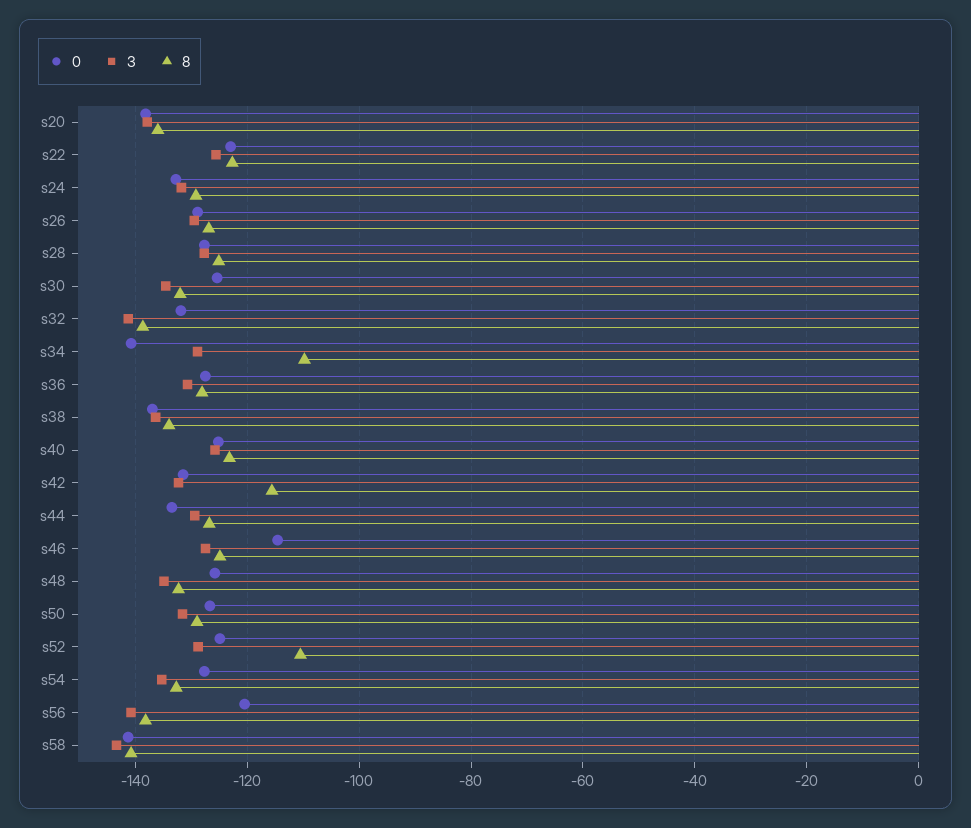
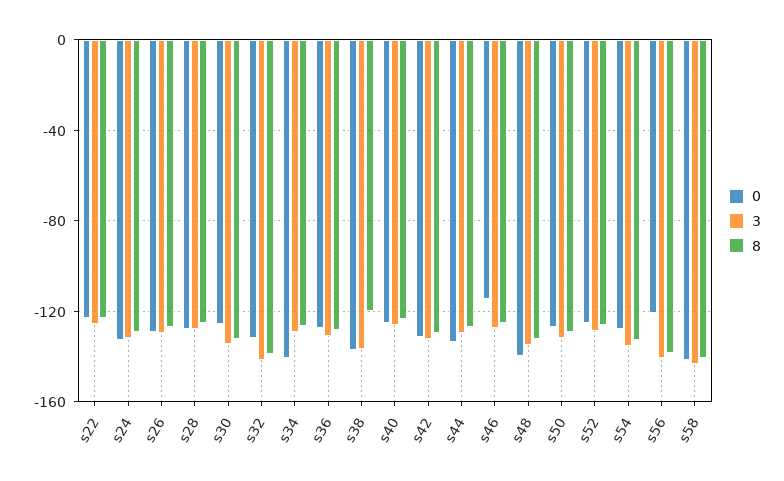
0, s20: -138 -> none
3, s20: -138 -> none
8, s20: -136 -> none
8, s34: -110 -> -125
8, s38: -134 -> -120
8, s42: -116 -> -130
0, s48: -126 -> -140
8, s52: -110 -> -125

